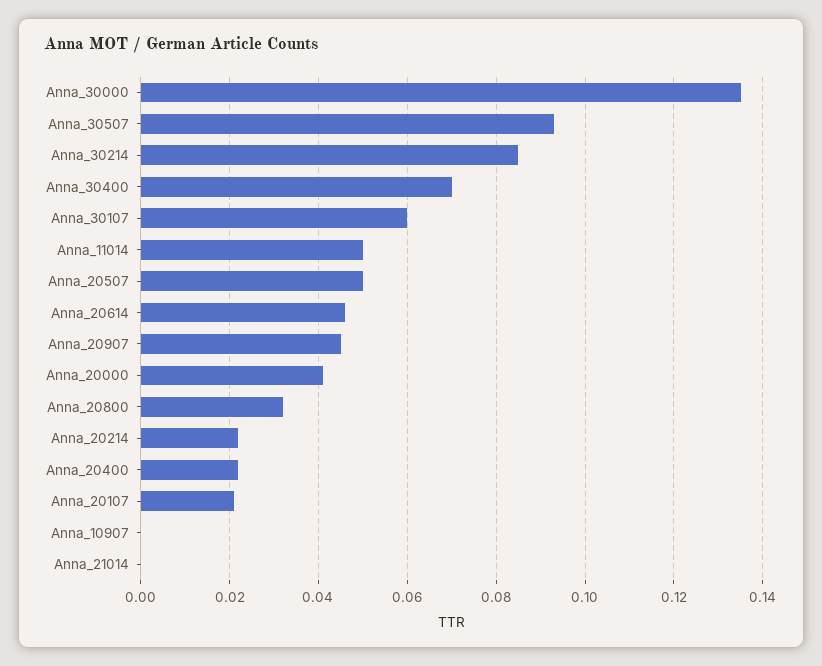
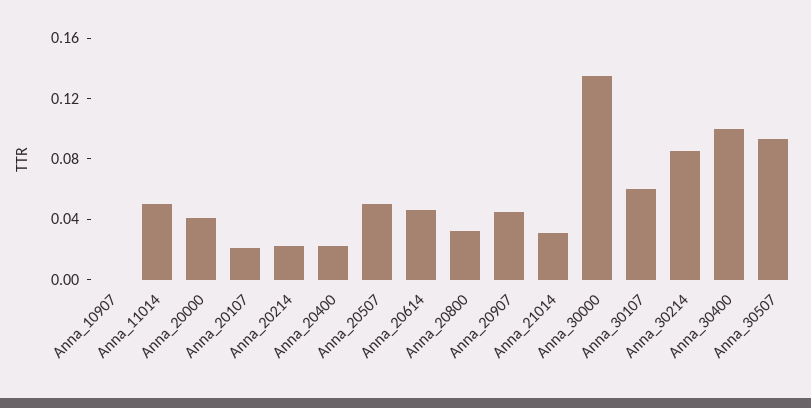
Anna_30400: 0.07 -> 0.1
Anna_21014: 0 -> 0.03

